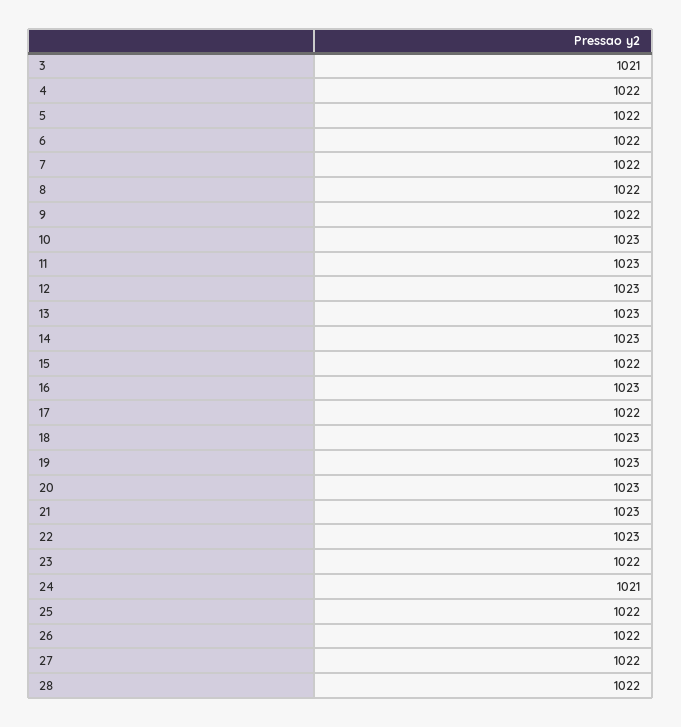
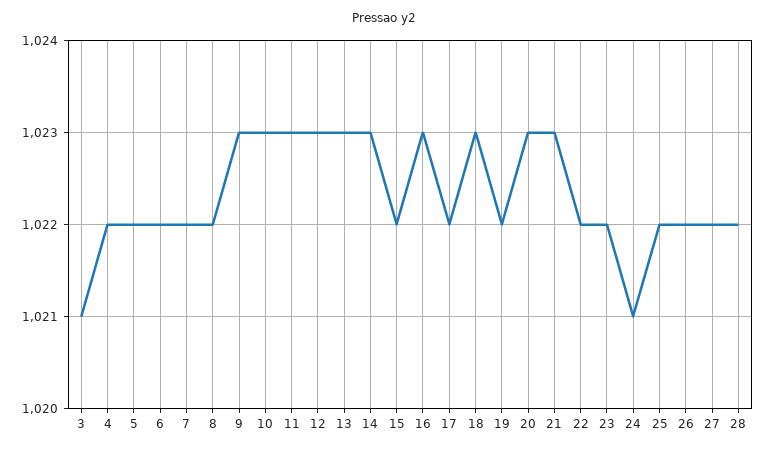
9: 1022 -> 1023
19: 1023 -> 1022
22: 1023 -> 1022

